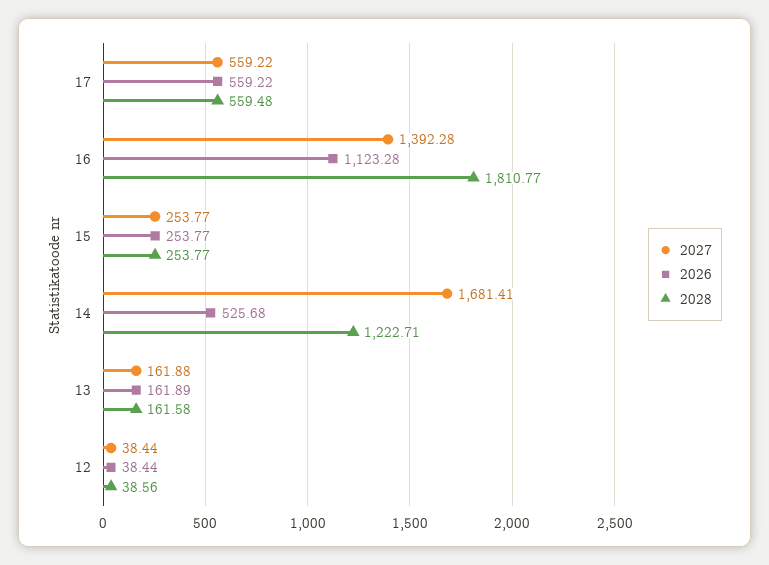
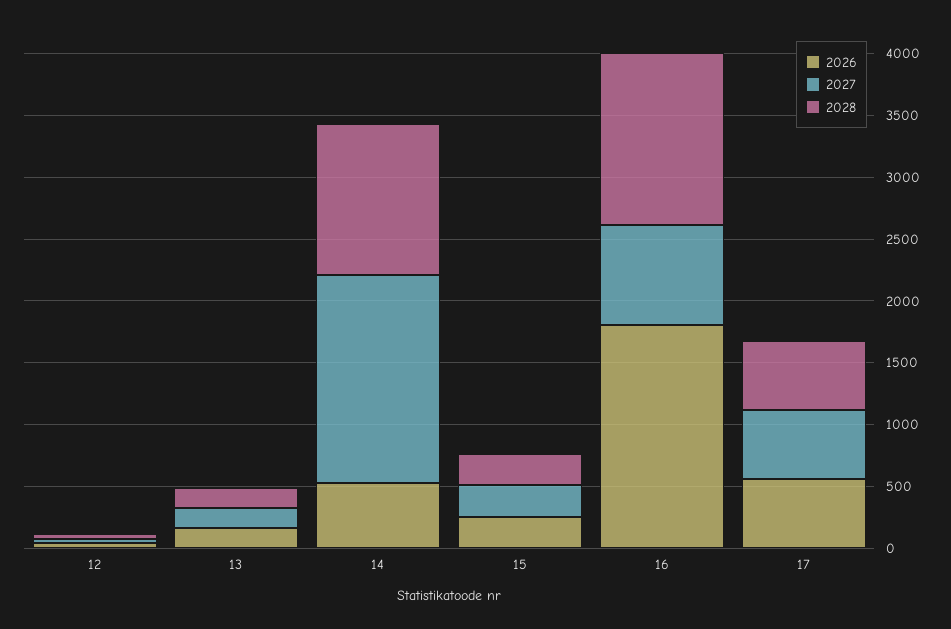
2027, 16: 1392.28 -> 800
2026, 16: 1123.28 -> 1800
2028, 16: 1810.77 -> 1400

